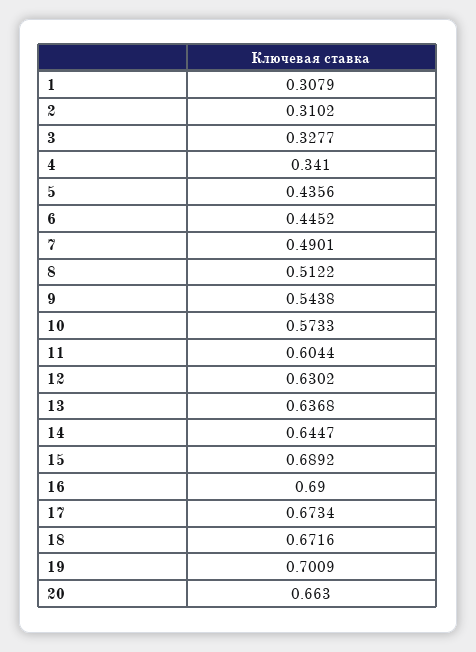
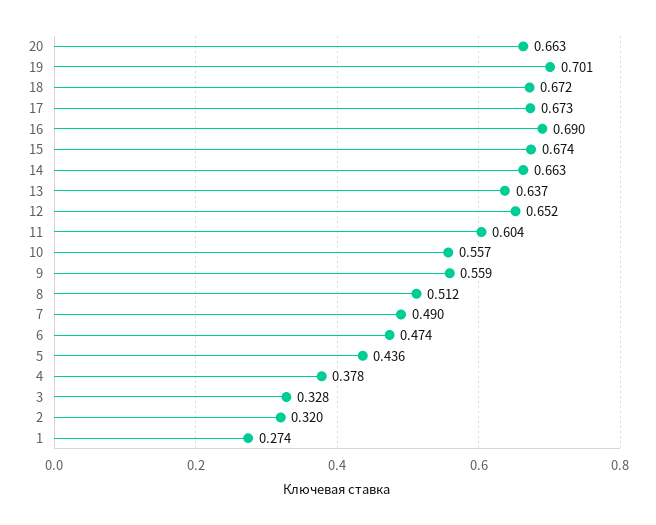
1: 0.3079 -> 0.274
2: 0.3102 -> 0.32
4: 0.341 -> 0.378
6: 0.4452 -> 0.474
9: 0.5438 -> 0.559
10: 0.5733 -> 0.557
12: 0.6302 -> 0.652
14: 0.6447 -> 0.663
15: 0.6892 -> 0.674

